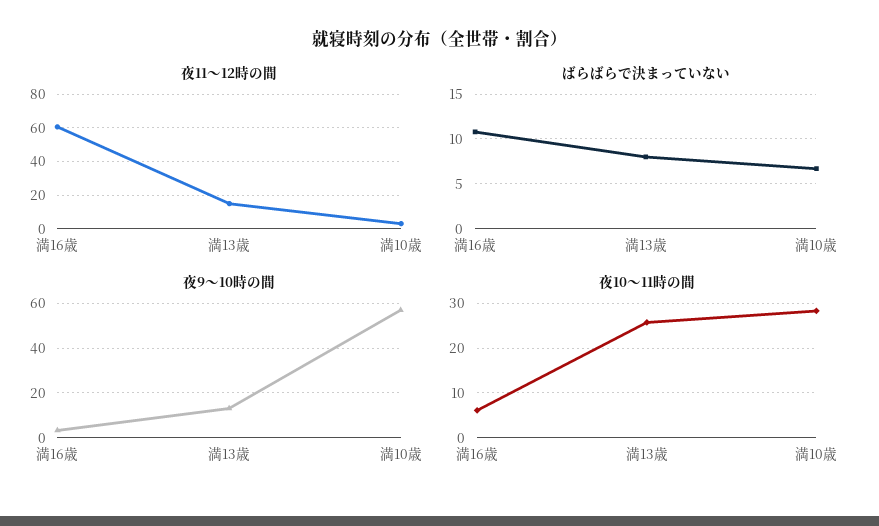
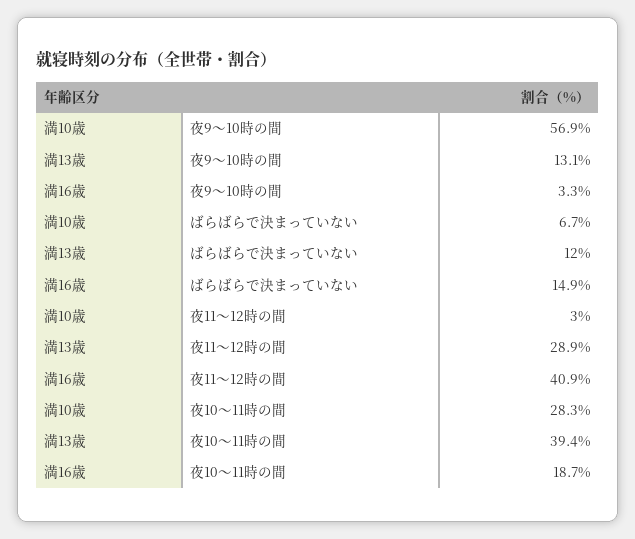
夜11～12時の間, 満16歳: 60 -> 40.9
夜11～12時の間, 満13歳: 15 -> 28.9
ばらばらで決まっていない, 満16歳: 11 -> 14.9
ばらばらで決まっていない, 満13歳: 8 -> 12
夜10～11時の間, 満16歳: 6 -> 18.7
夜10～11時の間, 満13歳: 26 -> 39.4

